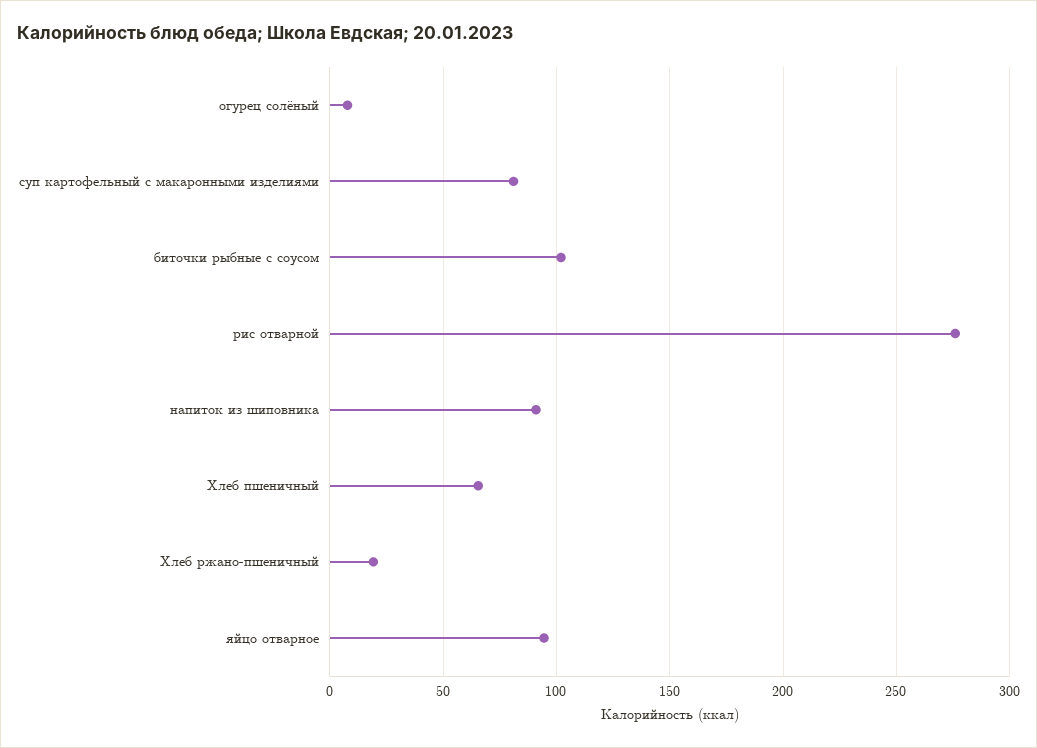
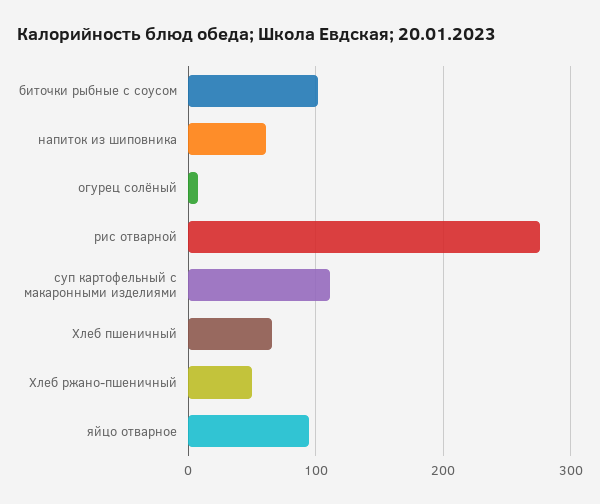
суп картофельный с макаронными изделиями: 80 -> 110
напиток из шиповника: 90 -> 60
Хлеб ржано-пшеничный: 20 -> 50

